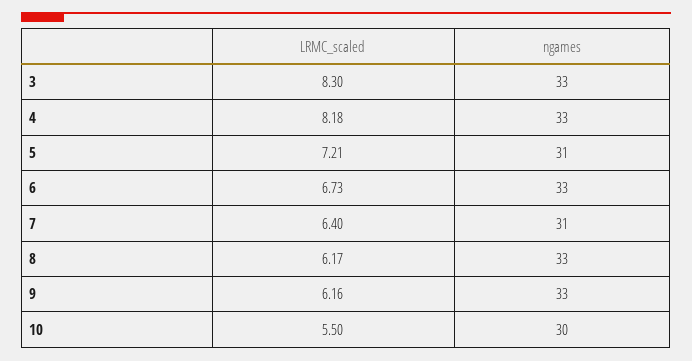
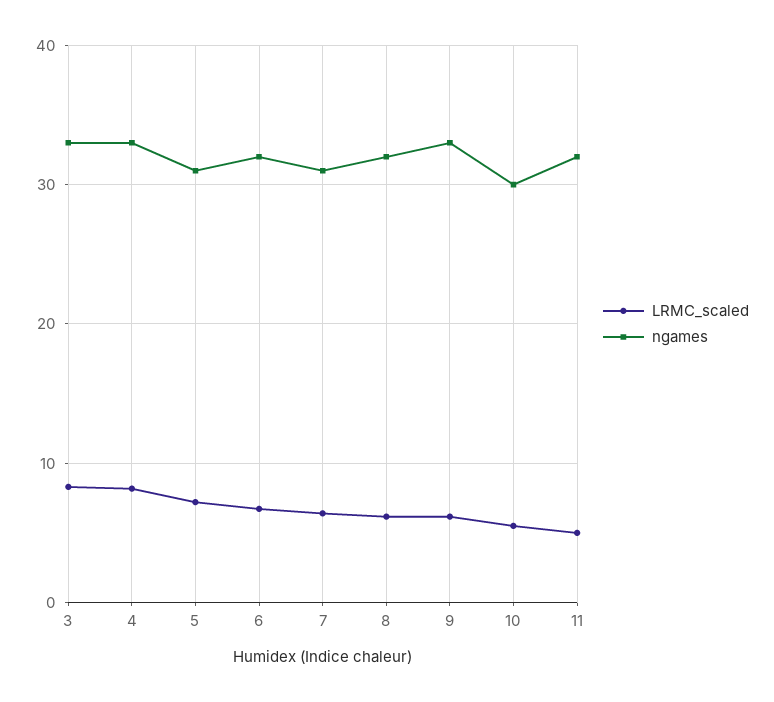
ngames, 6: 33 -> 32
ngames, 8: 33 -> 32
LRMC_scaled, 11: none -> 5
ngames, 11: none -> 32

